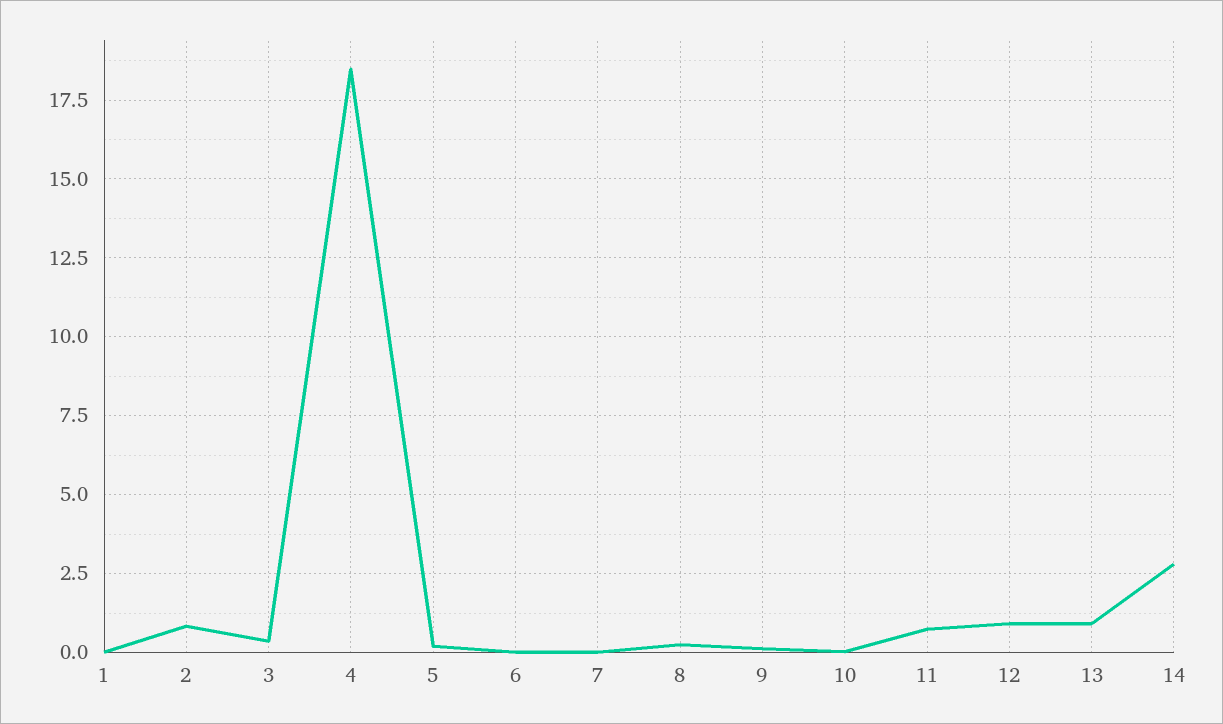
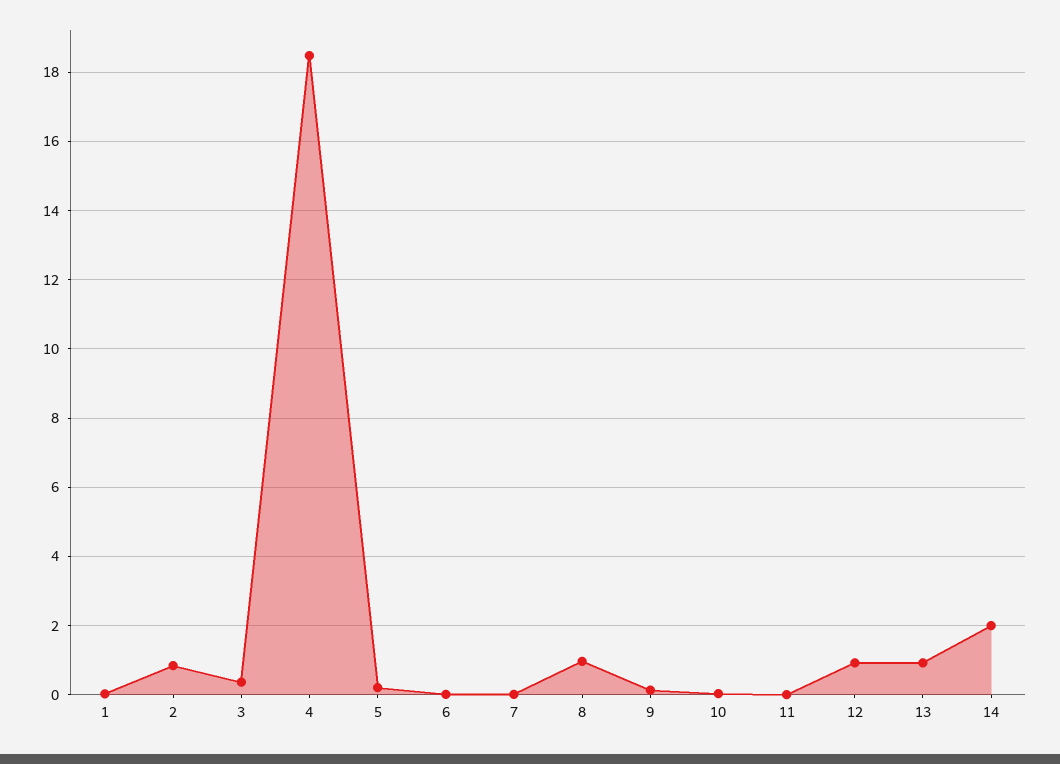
8: 0.25 -> 1
11: 0.75 -> 0
14: 2.75 -> 2

